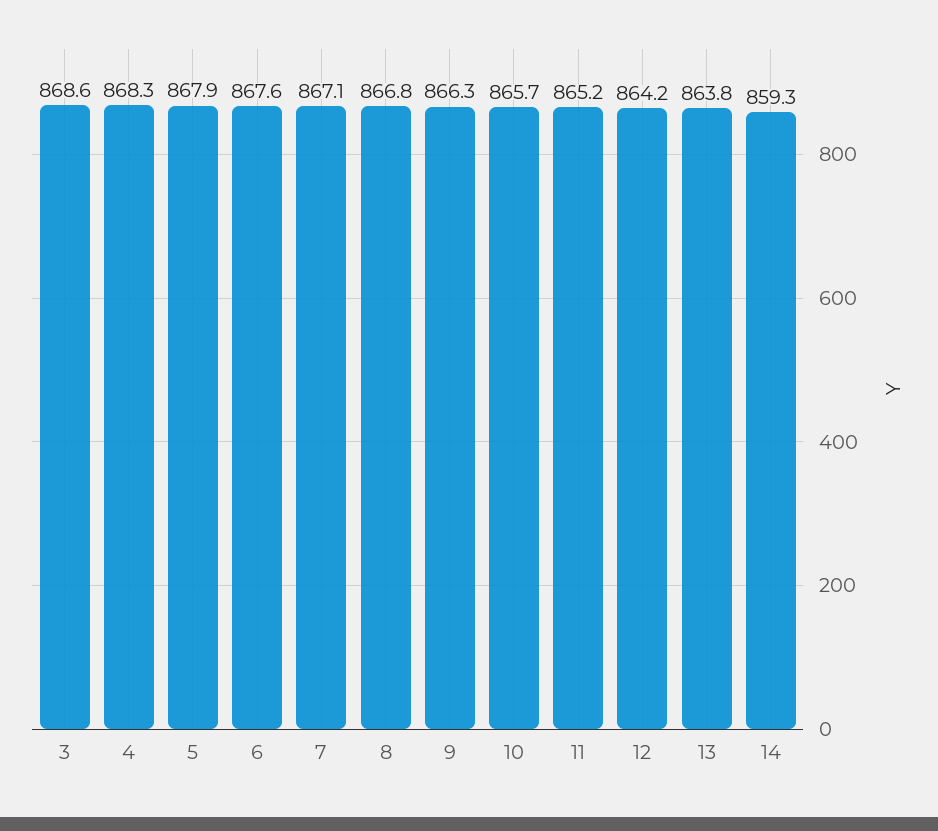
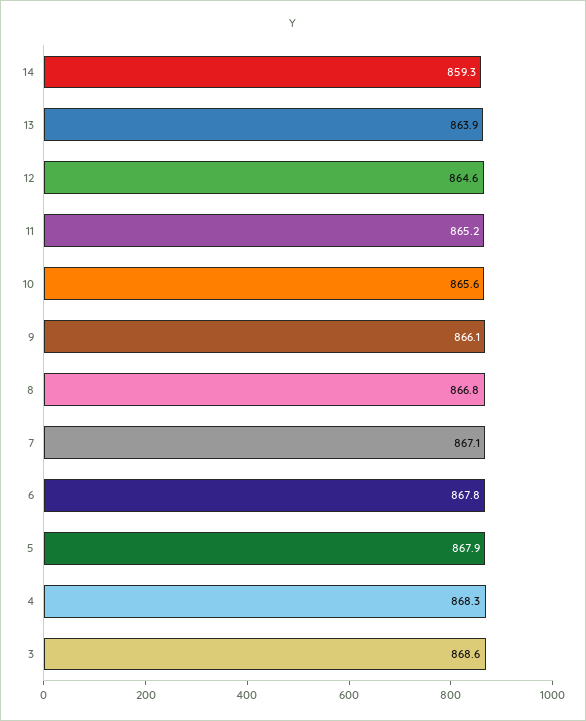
6: 867.6 -> 867.8
9: 866.3 -> 866.1
10: 865.7 -> 865.6
12: 864.2 -> 864.6
13: 863.8 -> 863.9

